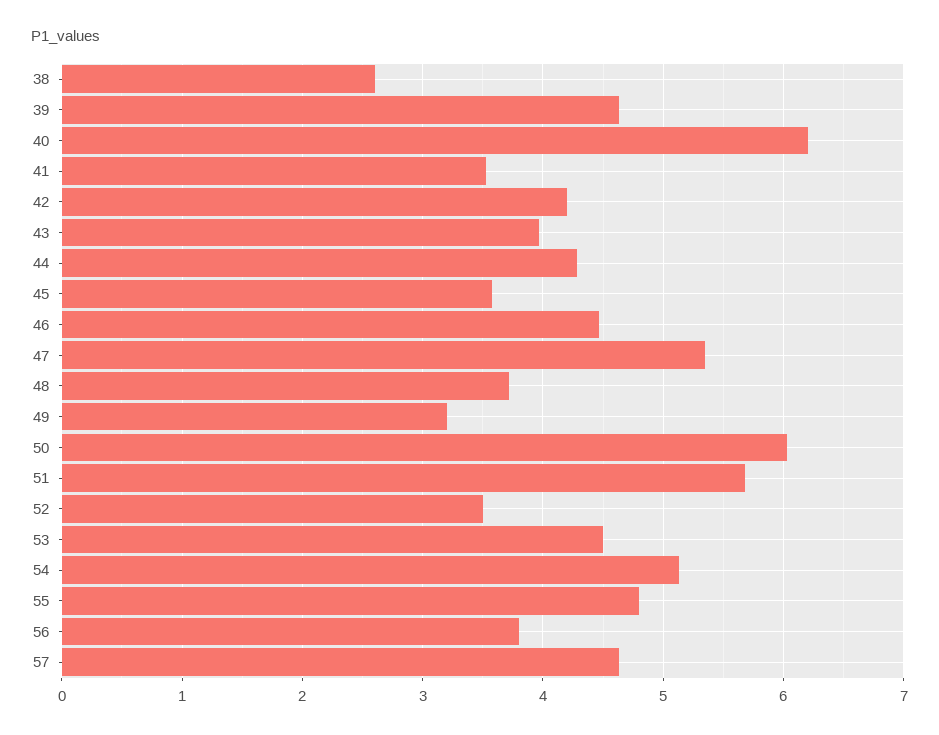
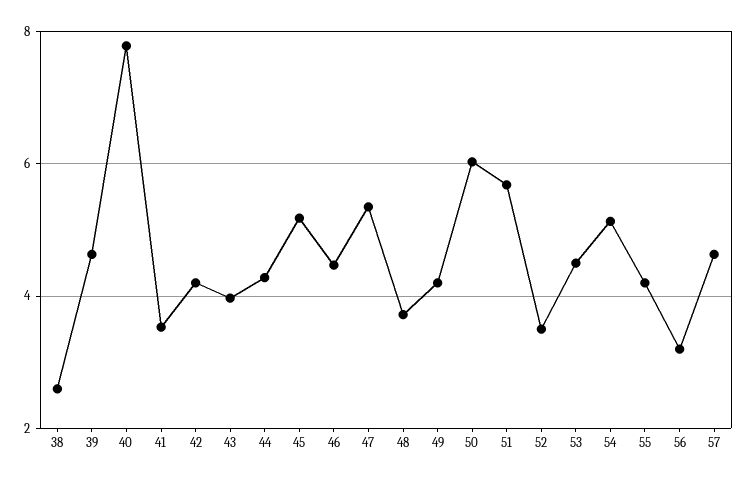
40: 6.2 -> 7.8
45: 3.6 -> 5.2
49: 3.2 -> 4.2
55: 4.8 -> 4.2
56: 3.8 -> 3.2

